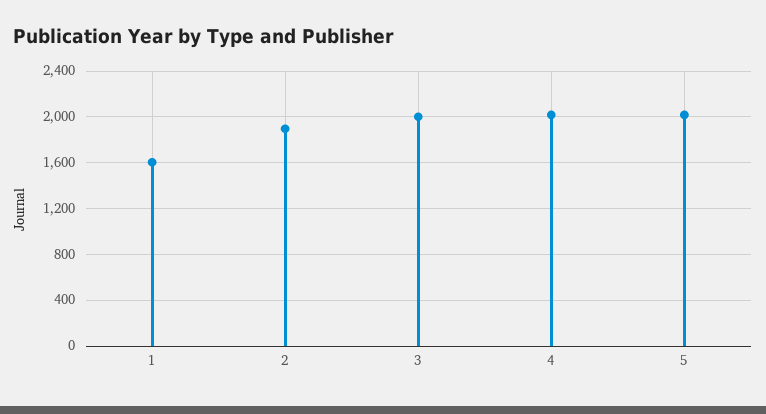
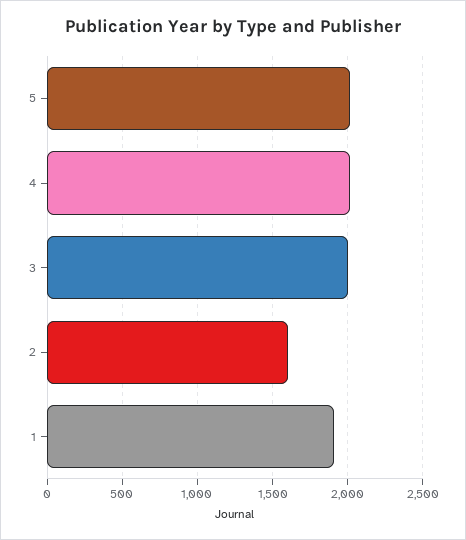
1: 1600 -> 1900
2: 1900 -> 1600

